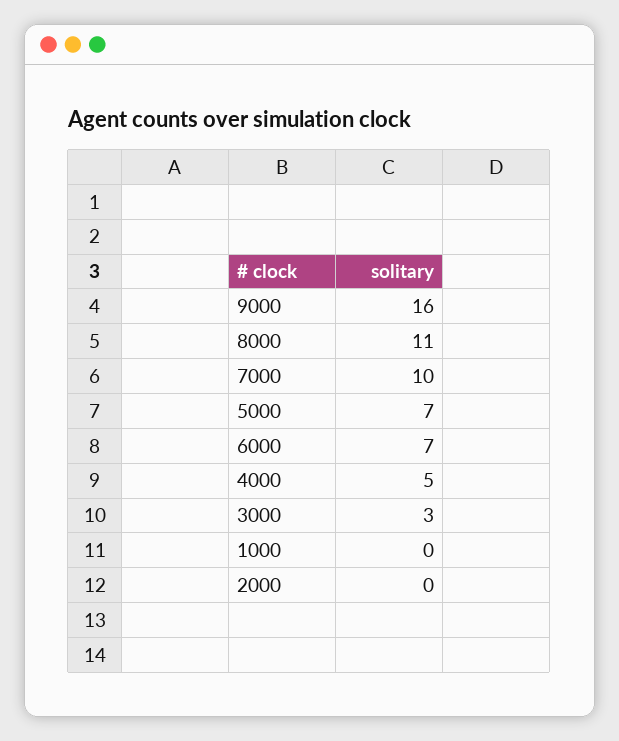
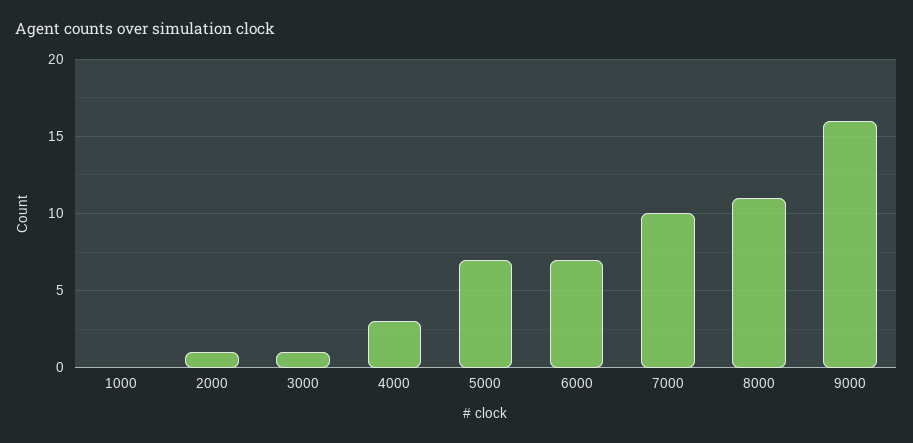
4000: 5 -> 3
3000: 3 -> 1
2000: 0 -> 1

